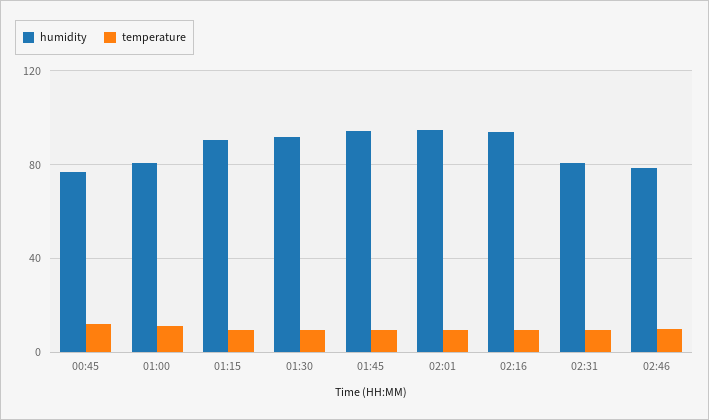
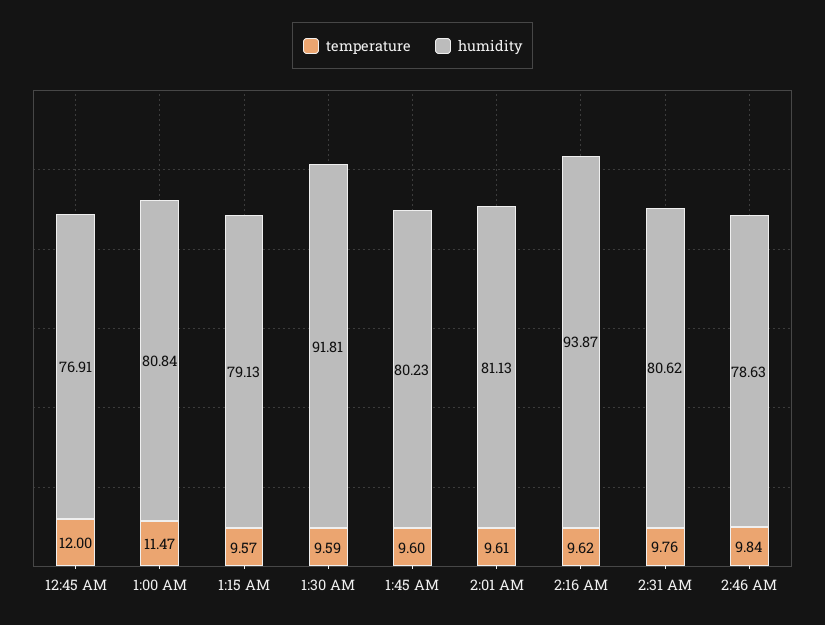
humidity, 01:15: 90 -> 79.13
humidity, 01:45: 95 -> 80.23
humidity, 02:01: 95 -> 81.13

